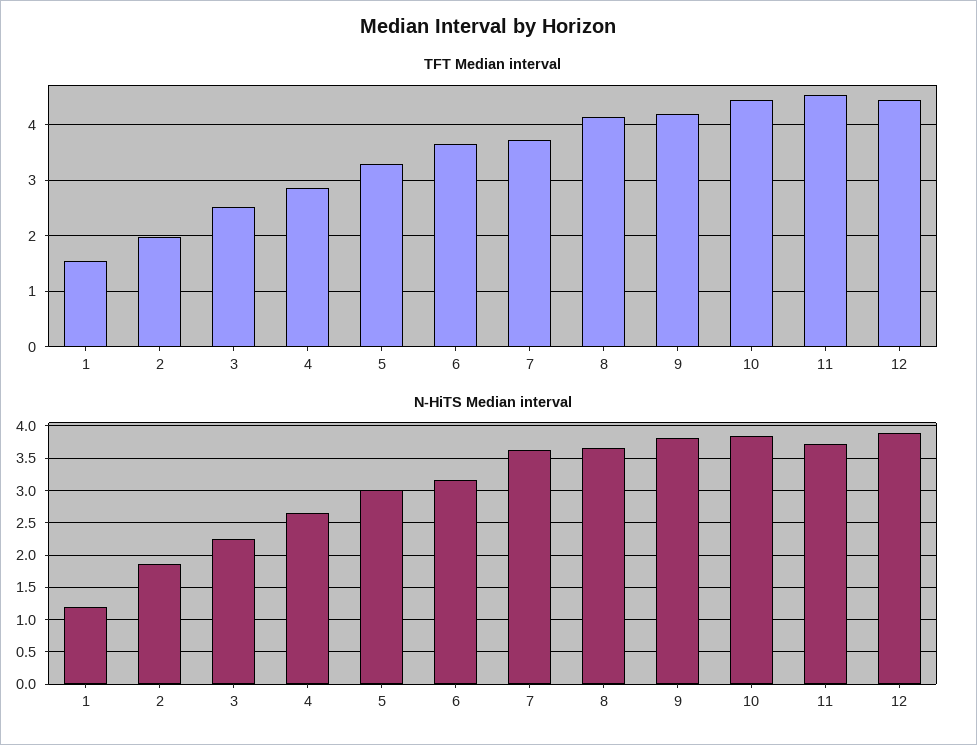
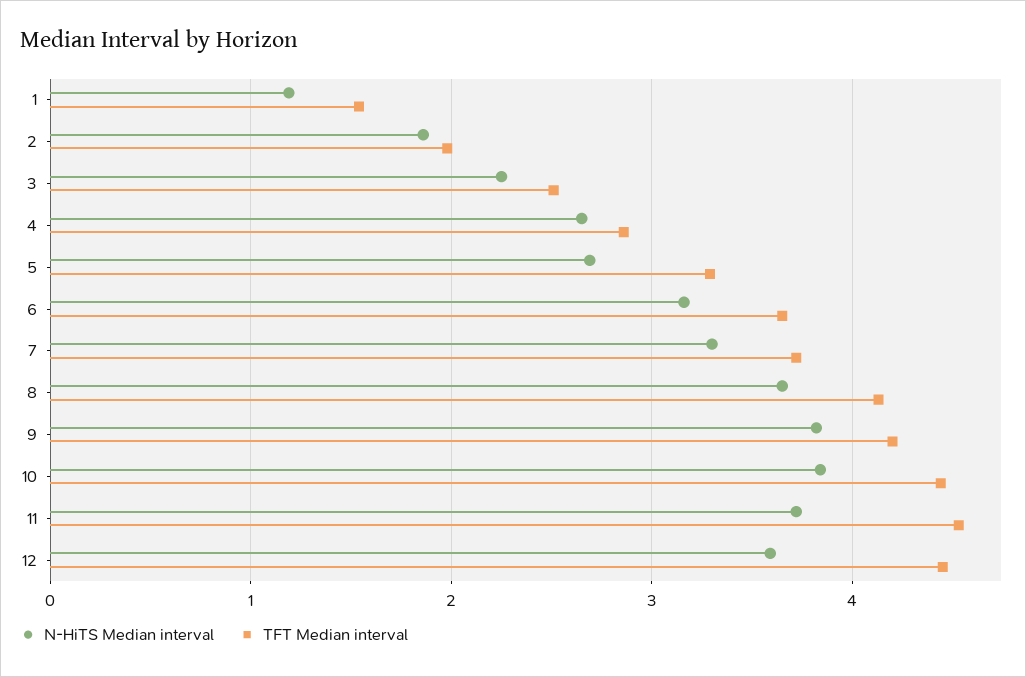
N-HiTS Median interval, 5: 3 -> 2.7
N-HiTS Median interval, 7: 3.6 -> 3.3
N-HiTS Median interval, 12: 3.9 -> 3.6

